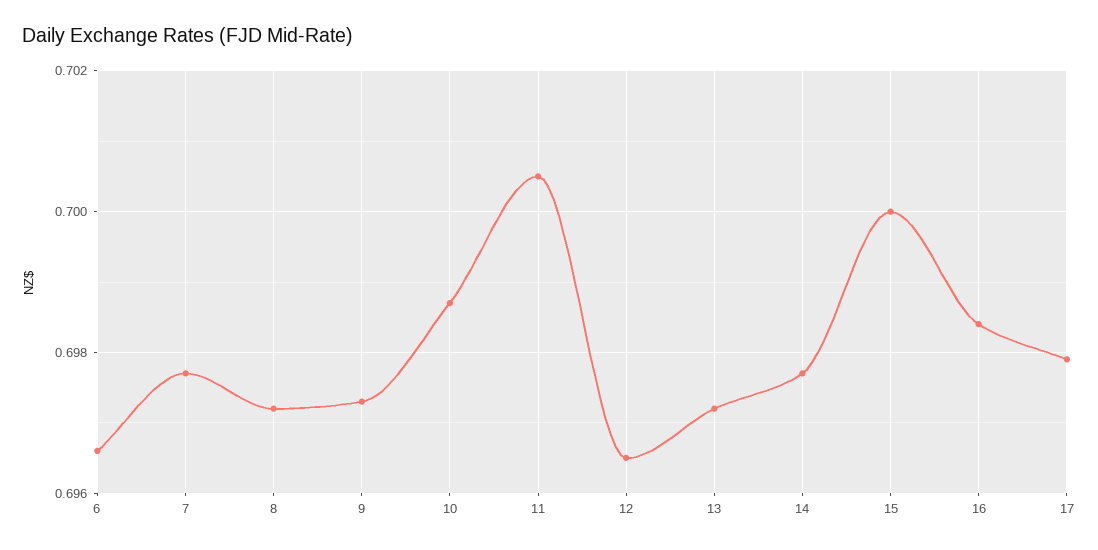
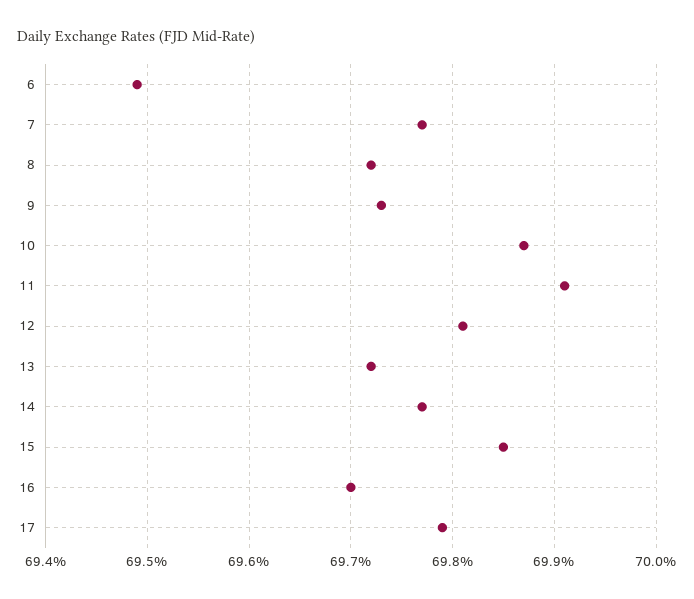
6: 0.6965 -> 0.6949
11: 0.7005 -> 0.6991
12: 0.6965 -> 0.6981
15: 0.7 -> 0.6985
16: 0.6985 -> 0.697

